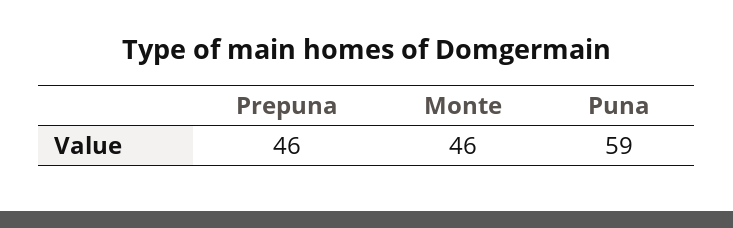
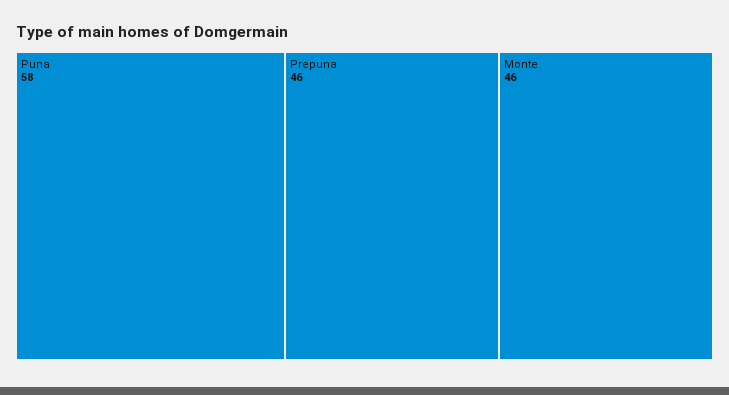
Puna: 59 -> 58

